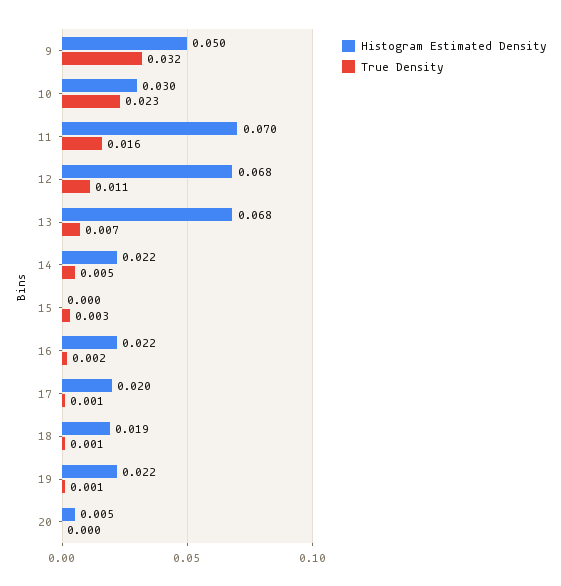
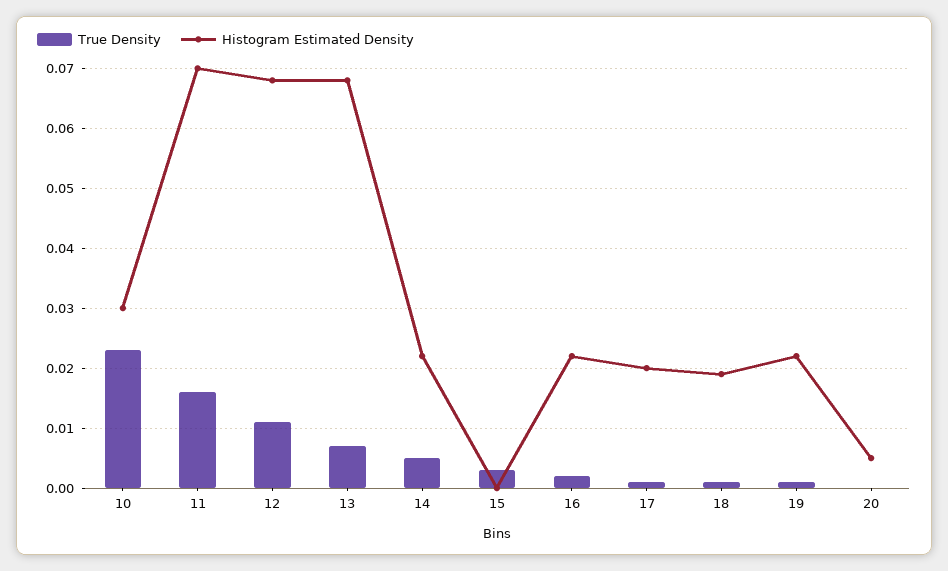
Histogram Estimated Density, 9: 0.05 -> none
True Density, 9: 0.032 -> none

